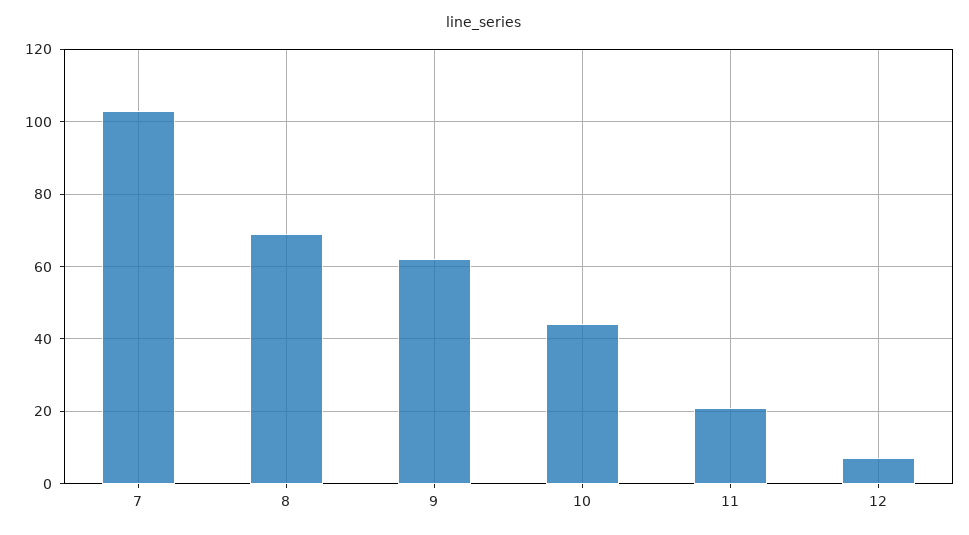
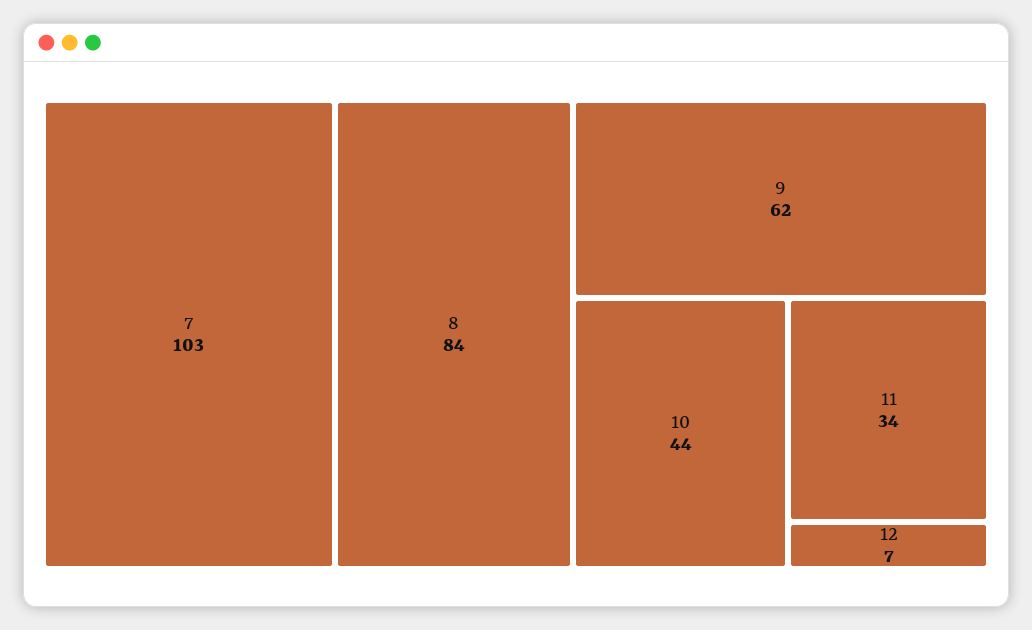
8: 70 -> 84
11: 20 -> 34

